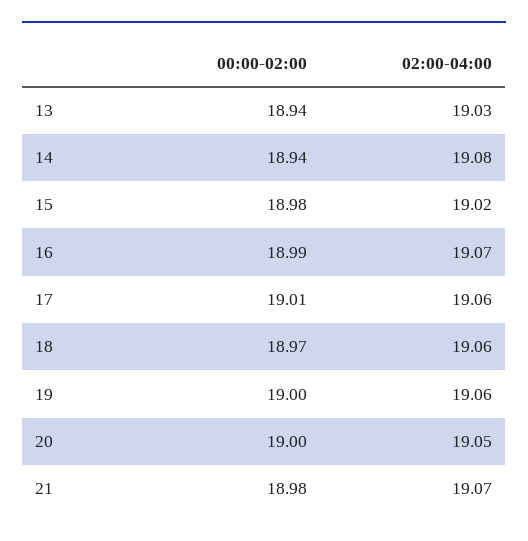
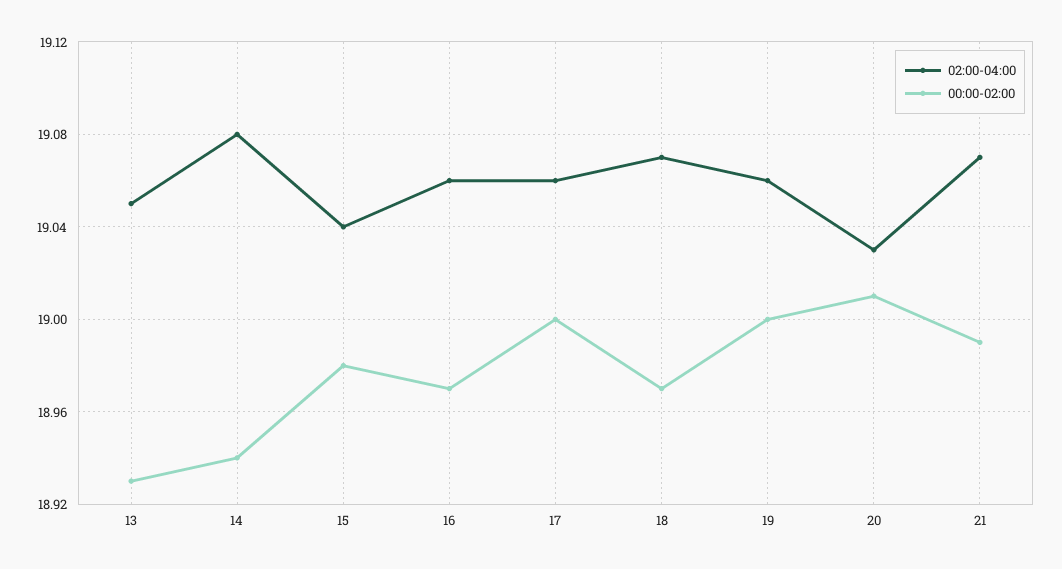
00:00-02:00, 13: 18.94 -> 18.93
02:00-04:00, 13: 19.03 -> 19.05
02:00-04:00, 15: 19.02 -> 19.04
00:00-02:00, 16: 18.99 -> 18.97
02:00-04:00, 16: 19.07 -> 19.06
00:00-02:00, 17: 19.01 -> 19
02:00-04:00, 18: 19.06 -> 19.07
00:00-02:00, 20: 19 -> 19.01
02:00-04:00, 20: 19.05 -> 19.03
00:00-02:00, 21: 18.98 -> 18.99

